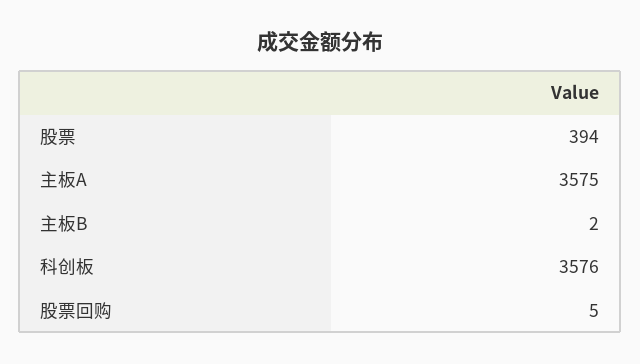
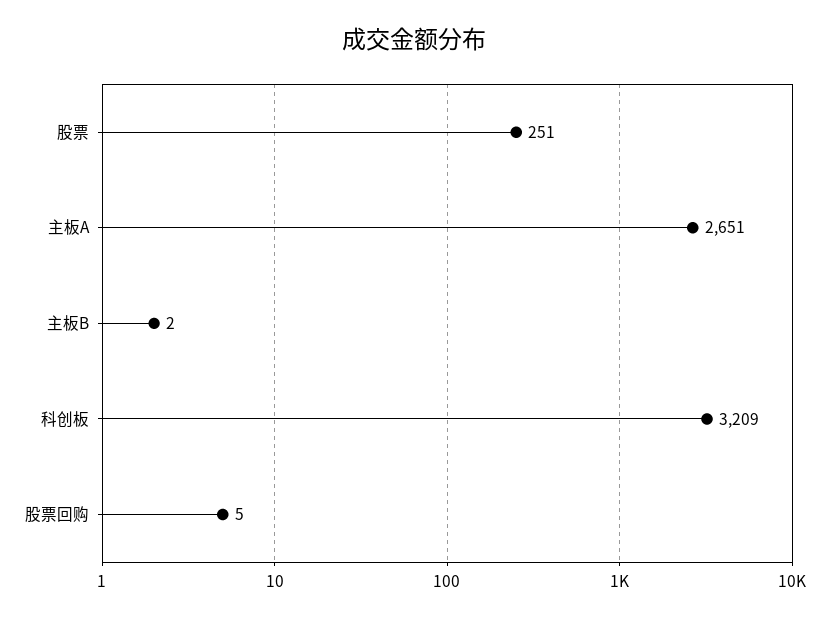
股票: 394 -> 251
主板A: 3575 -> 2651
科创板: 3576 -> 3209

